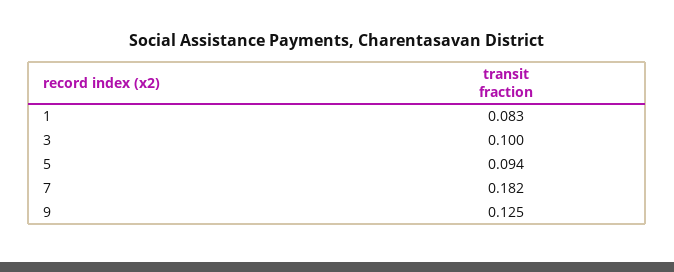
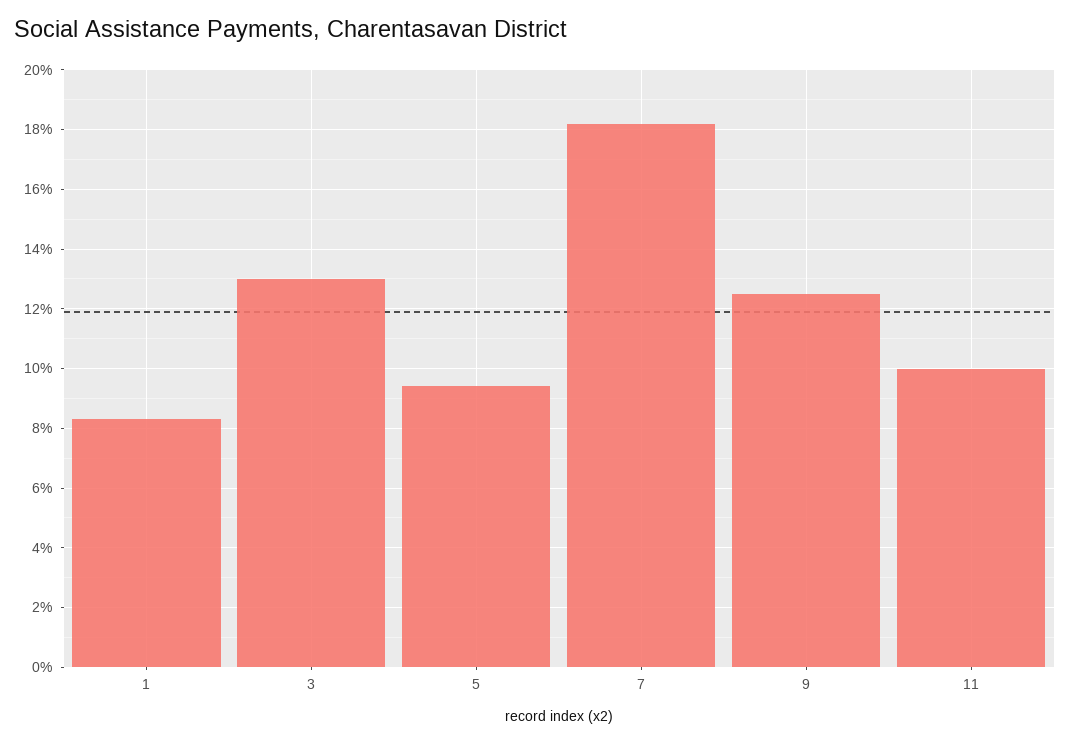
3: 0.1 -> 0.13
11: none -> 0.1

